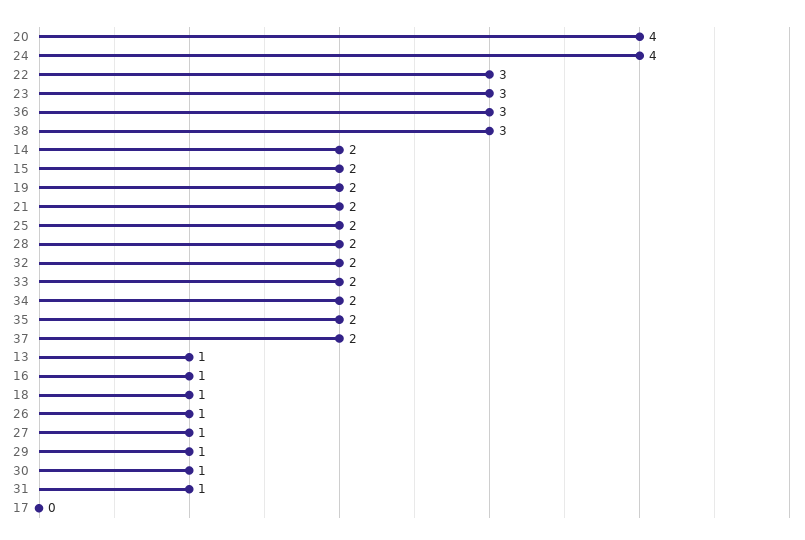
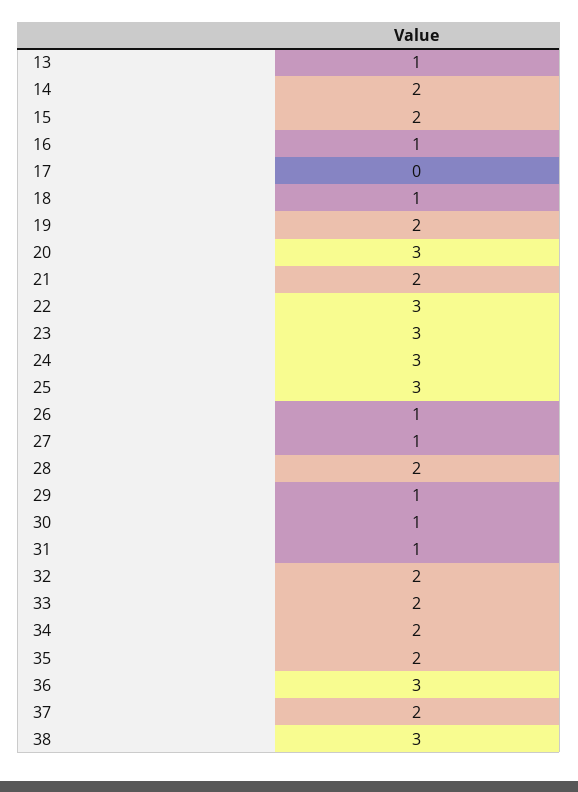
20: 4 -> 3
24: 4 -> 3
25: 2 -> 3

